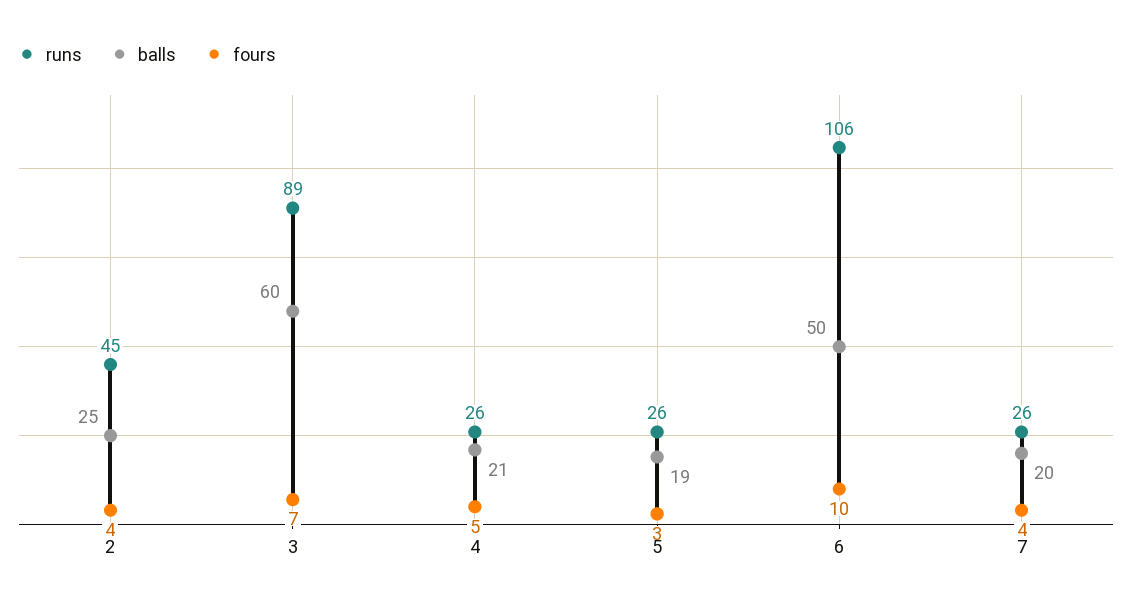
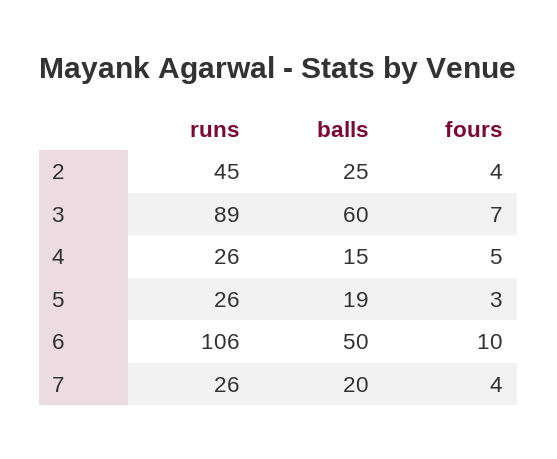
balls, 4: 21 -> 15

